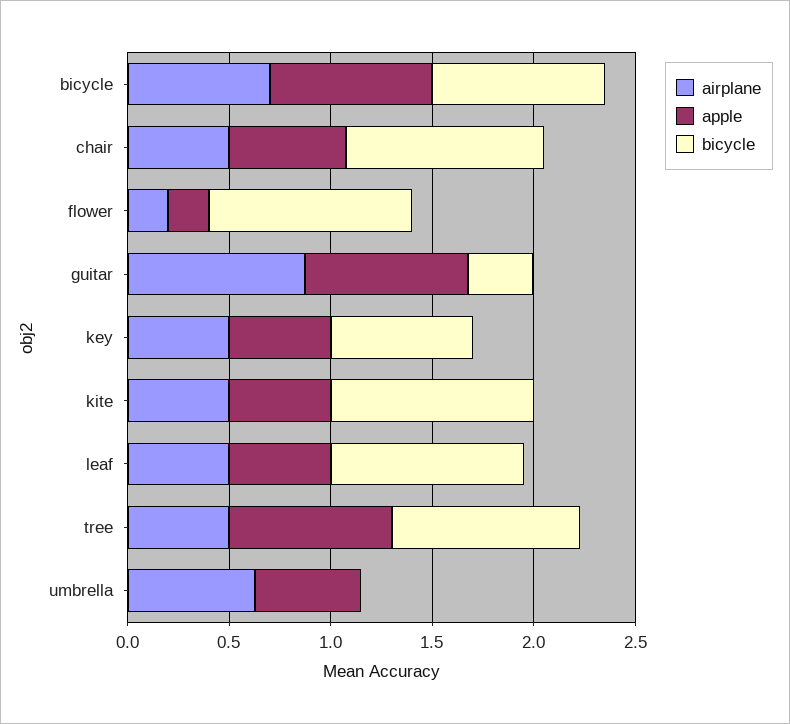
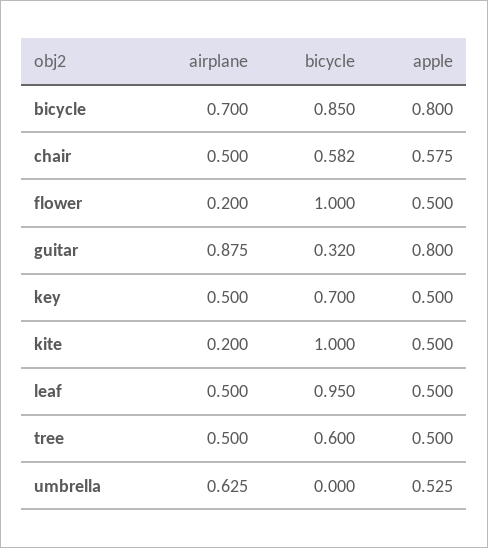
bicycle, chair: 1 -> 0.582
apple, flower: 0.2 -> 0.5
airplane, kite: 0.5 -> 0.2
apple, tree: 0.8 -> 0.5
bicycle, tree: 0.9 -> 0.6

